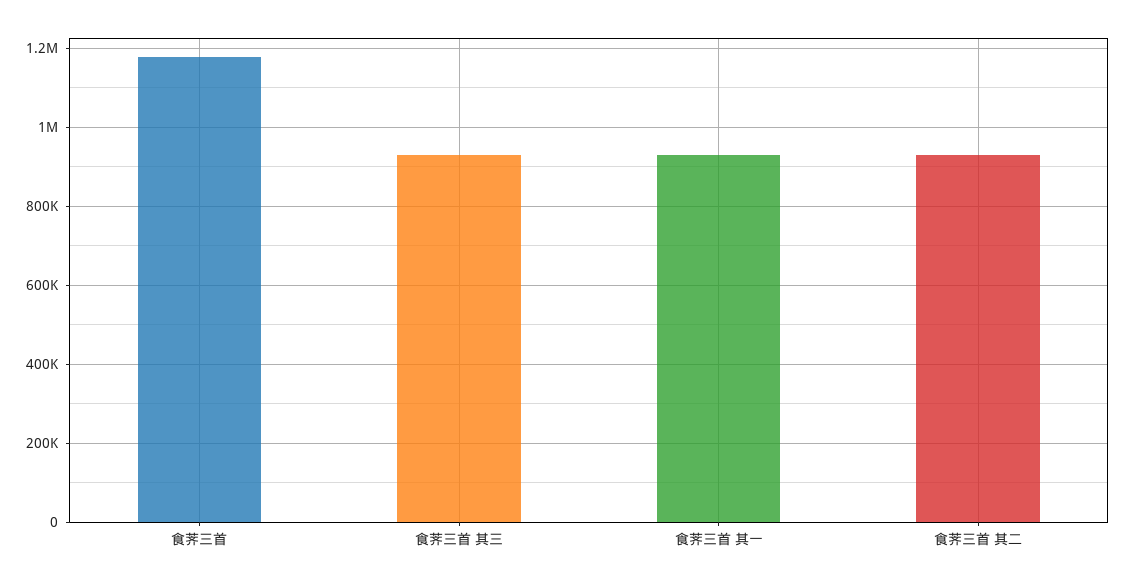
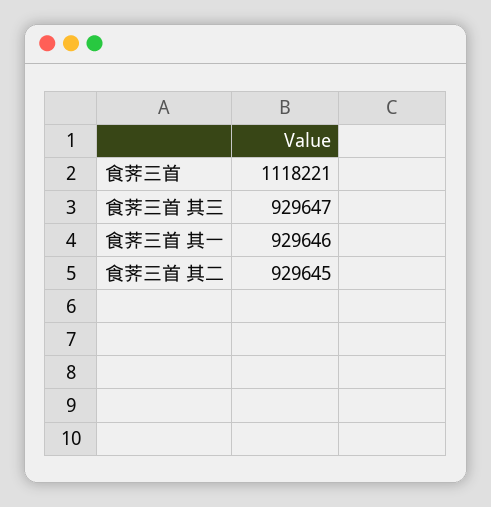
食荠三首: 1180000 -> 1118221

